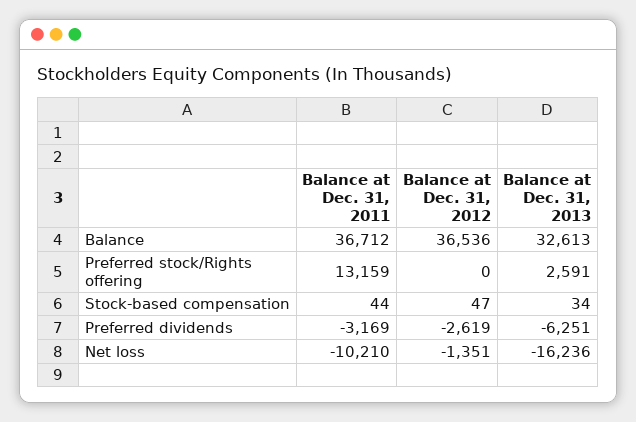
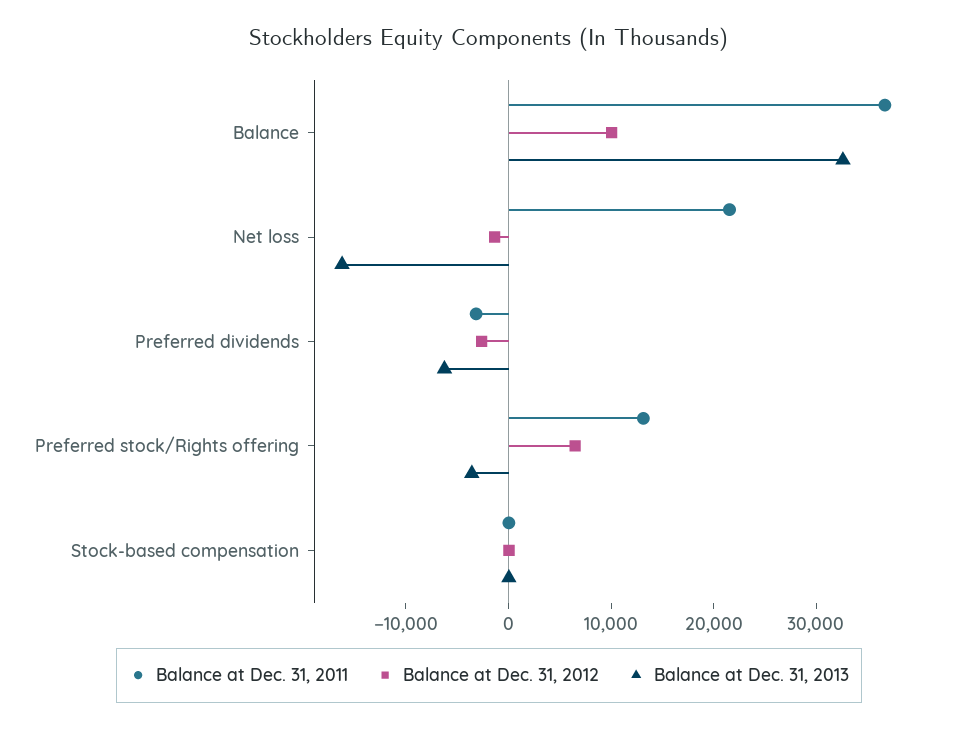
Balance at Dec. 31, 2012, Balance: 36536 -> 10000
Balance at Dec. 31, 2012, Preferred stock/Rights offering: 0 -> 6000
Balance at Dec. 31, 2013, Preferred stock/Rights offering: 2591 -> -4000
Balance at Dec. 31, 2011, Net loss: -10210 -> 22000

